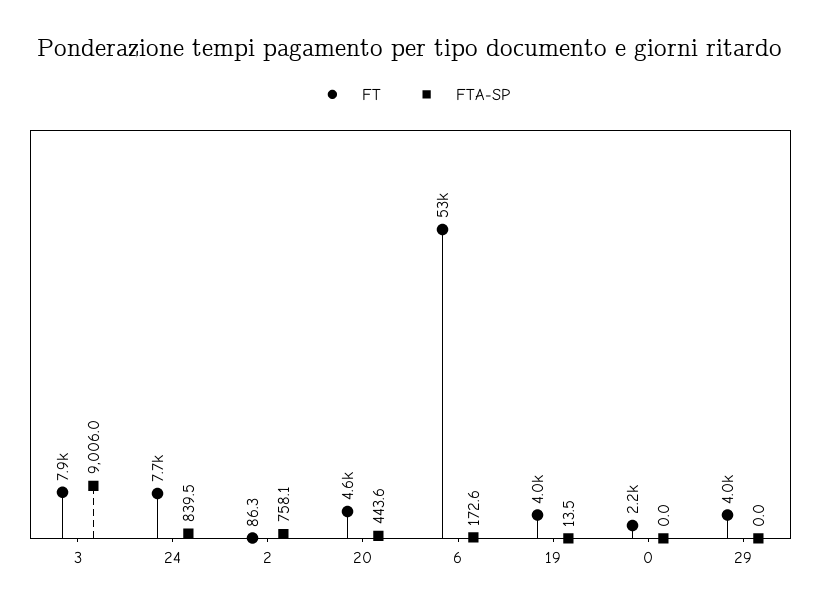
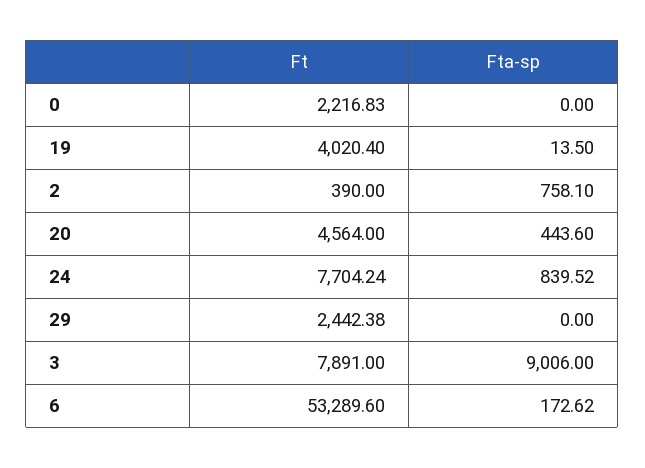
FT, 2: 86.3 -> 390
FT, 29: 4000 -> 2442.38

